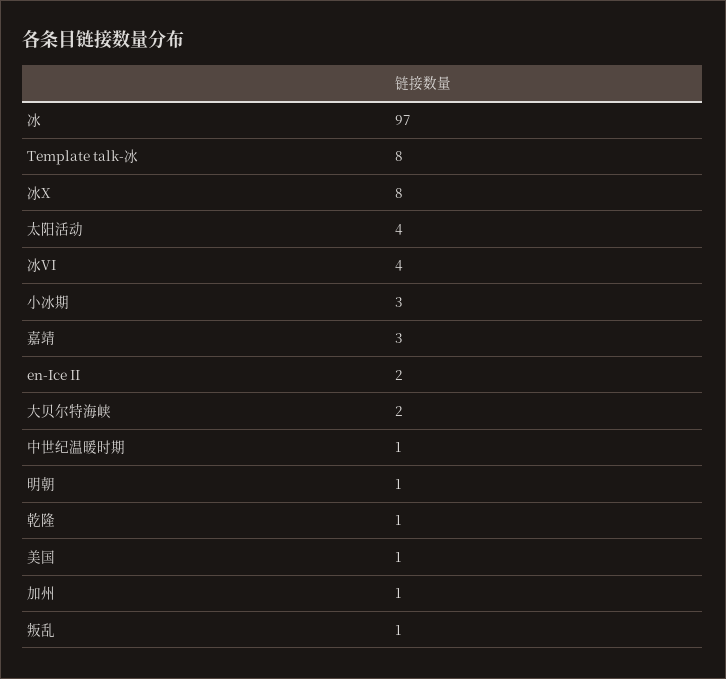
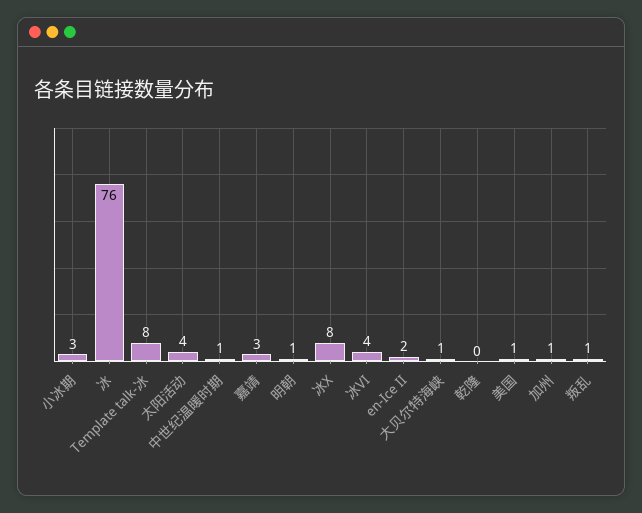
冰: 97 -> 76
大贝尔特海峡: 2 -> 1
乾隆: 1 -> 0

